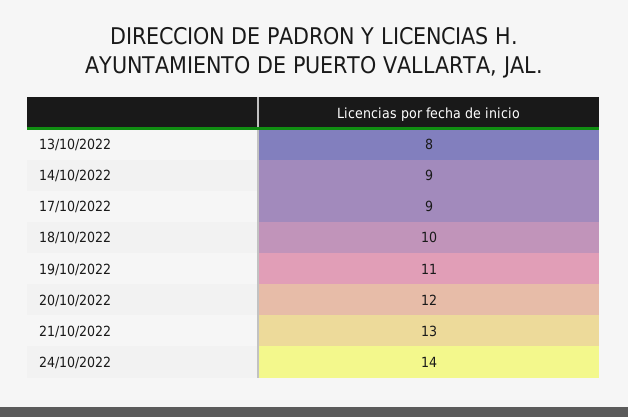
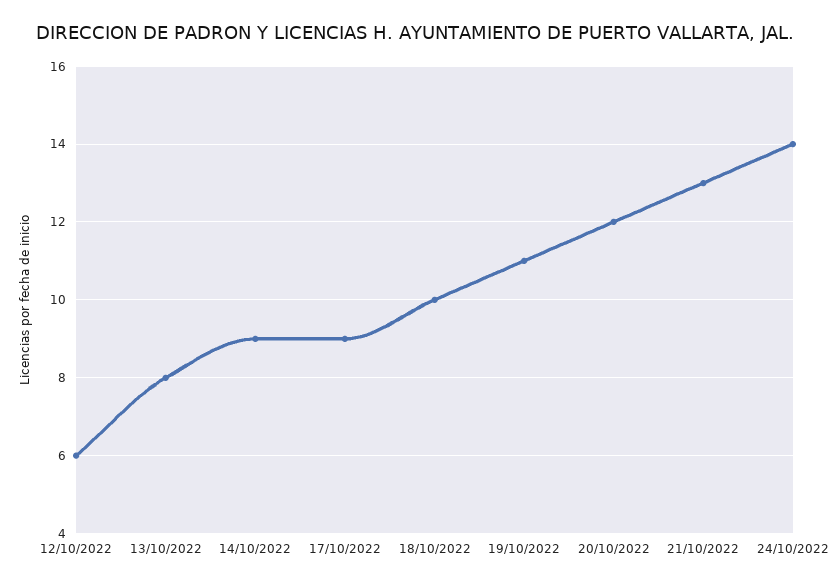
12/10/2022: none -> 6

